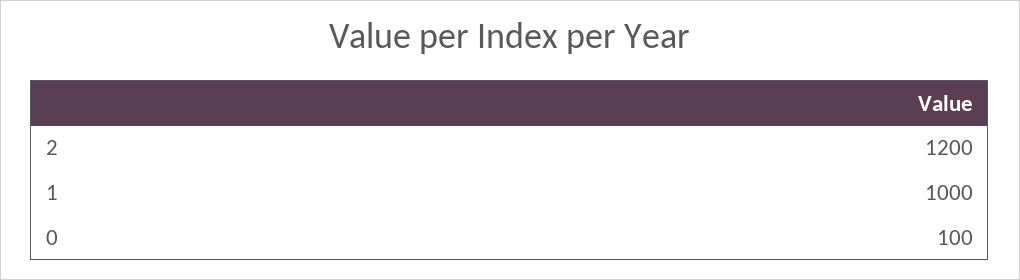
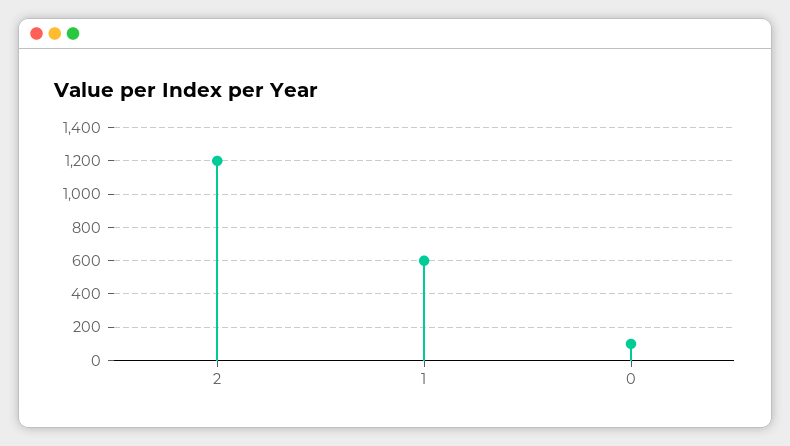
1: 1000 -> 600

